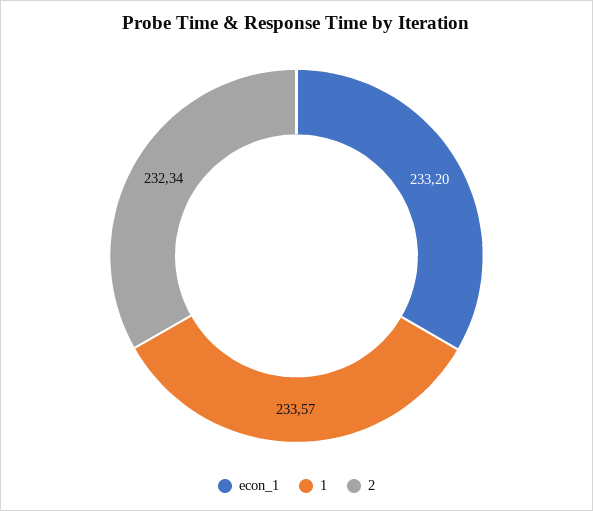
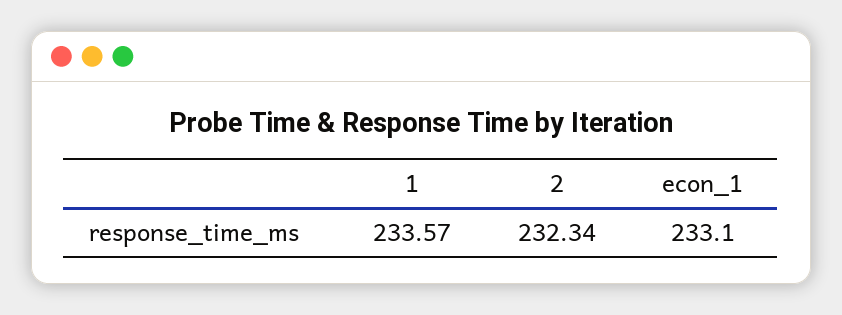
econ_1: 233.2 -> 233.1

